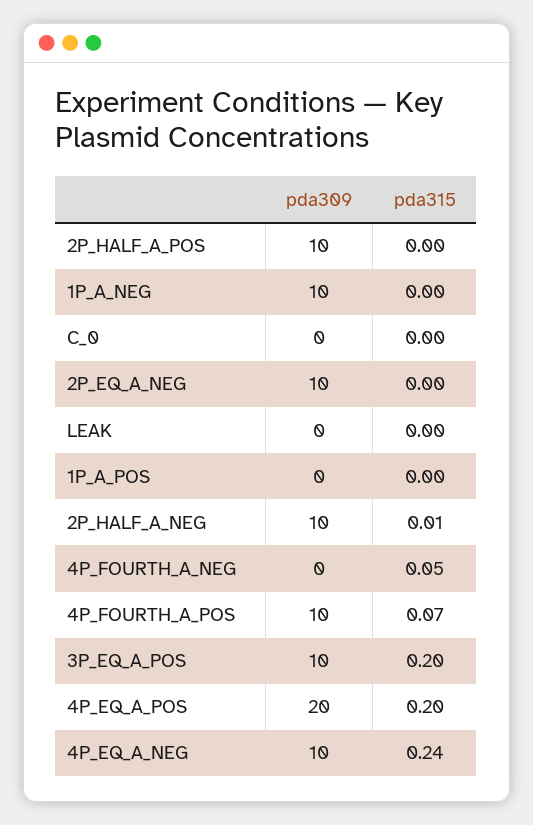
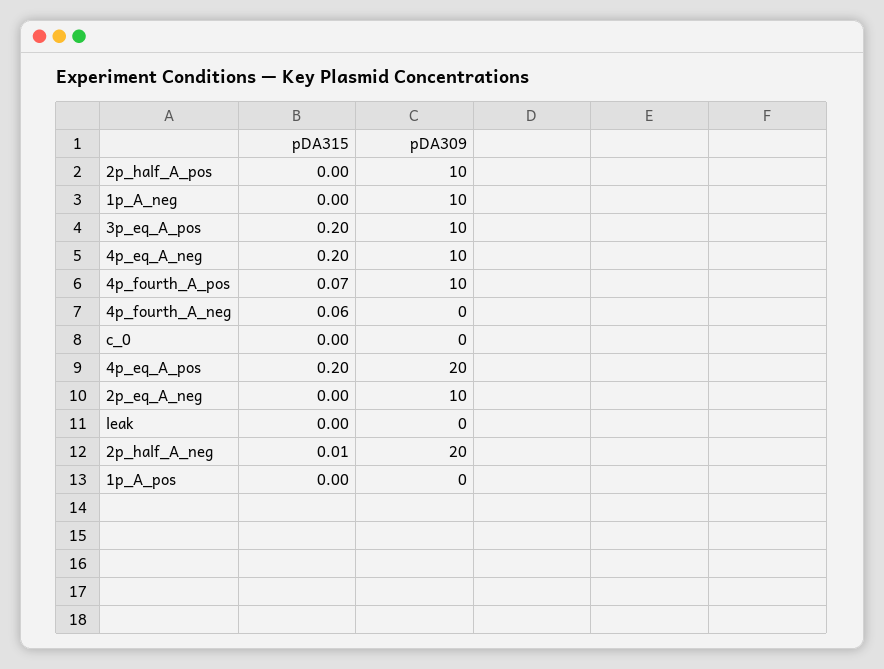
pda309, 2P_HALF_A_NEG: 10 -> 20
pda315, 4P_FOURTH_A_NEG: 0.05 -> 0.06
pda315, 4P_EQ_A_NEG: 0.24 -> 0.2

